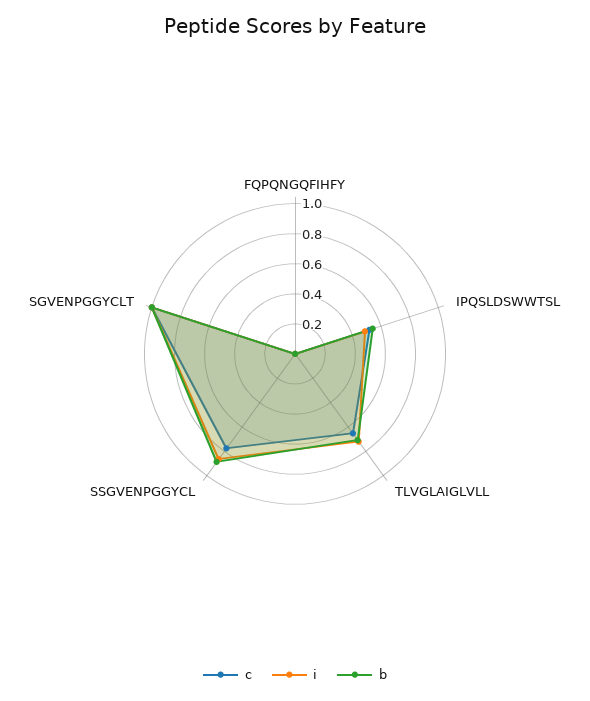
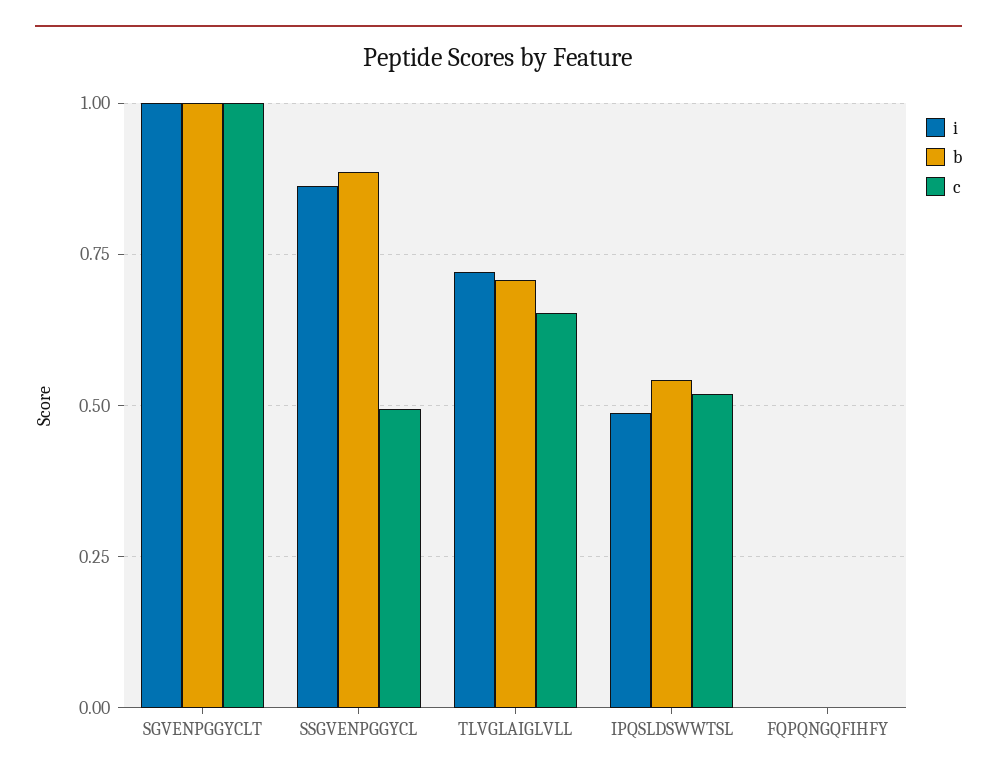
c, SSGVENPGGYCL: 0.8 -> 0.5

